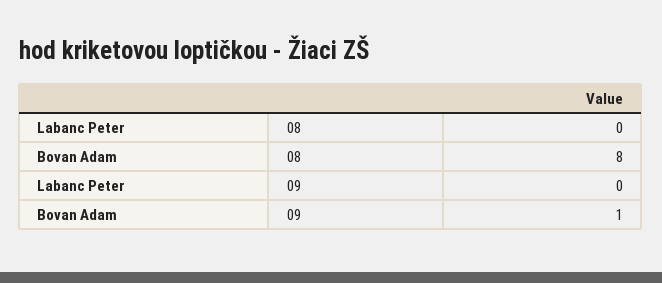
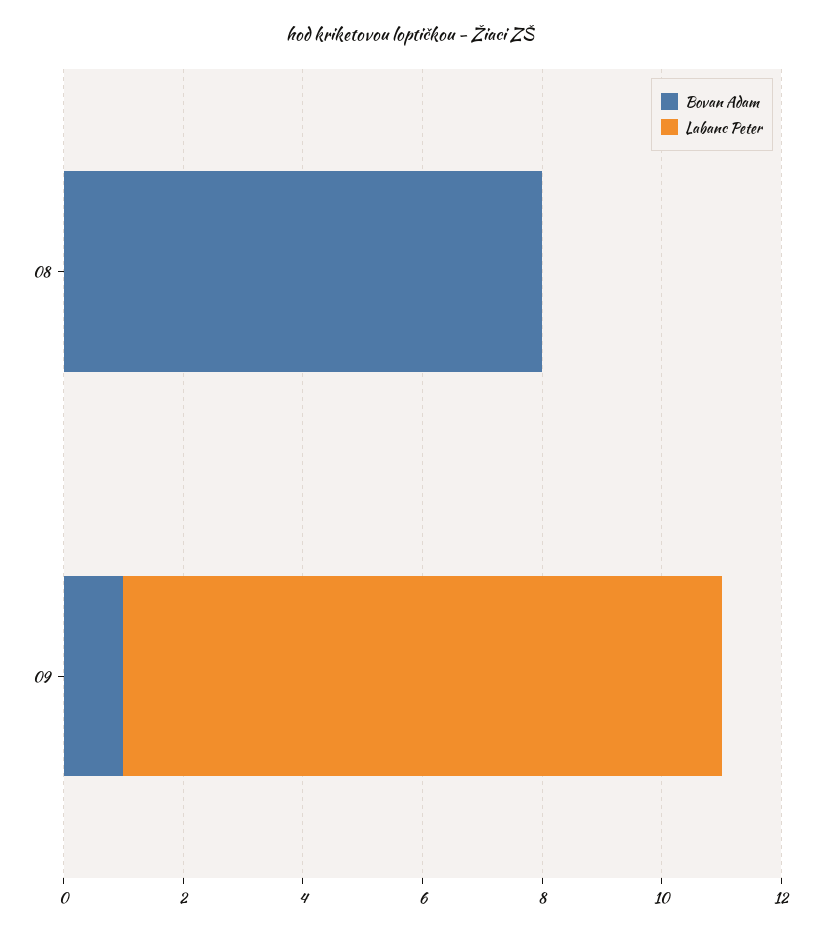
Labanc Peter, 09: 0 -> 10

